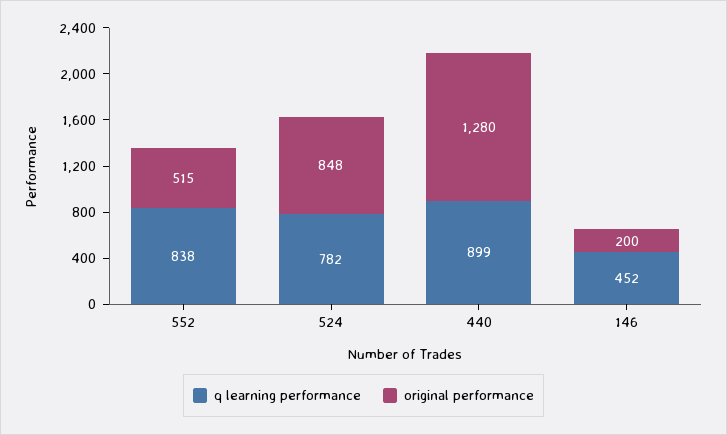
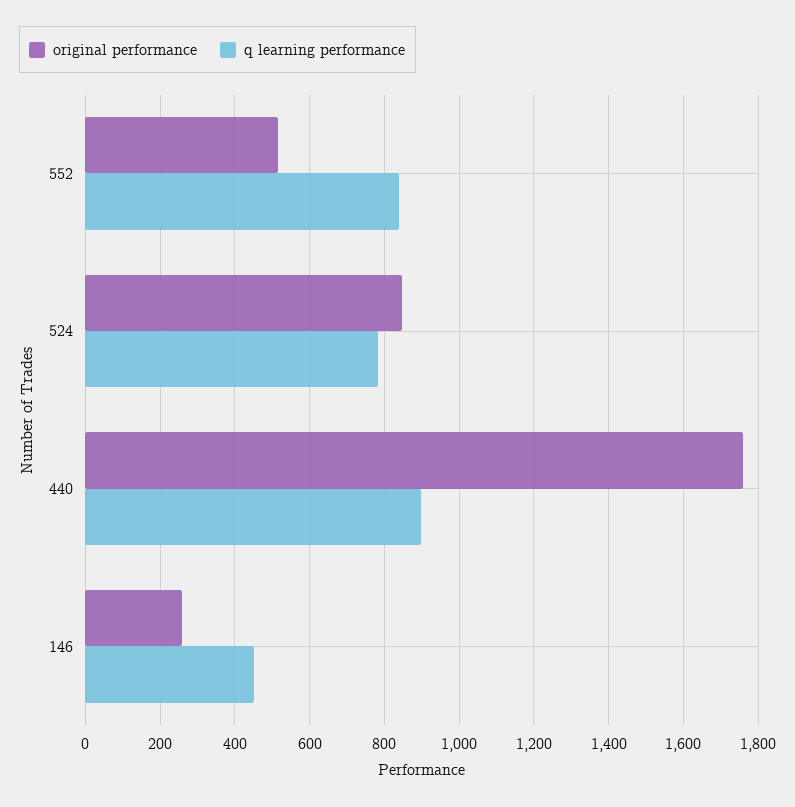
original performance, 440: 1280 -> 1760
original performance, 146: 200 -> 260

